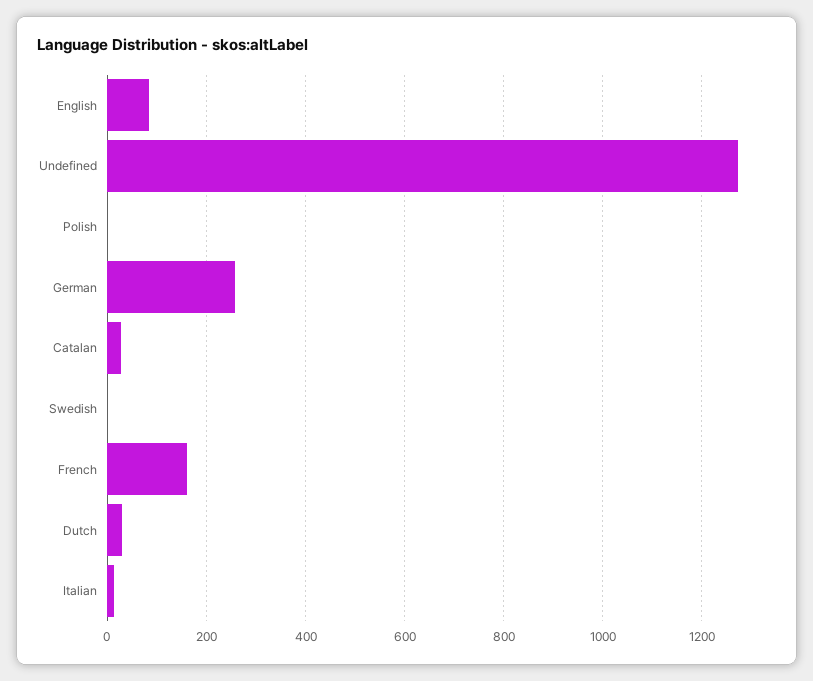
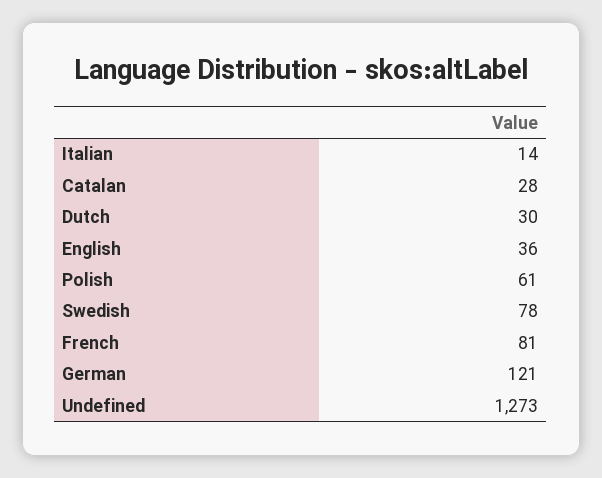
English: 80 -> 36
Polish: 0 -> 61
German: 260 -> 121
Swedish: 0 -> 78
French: 160 -> 81

